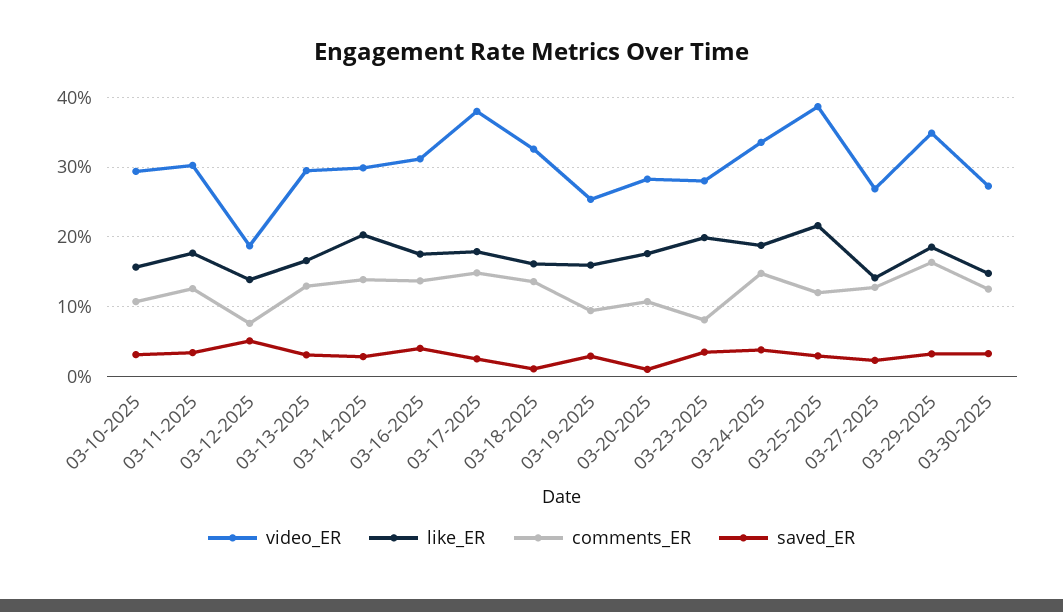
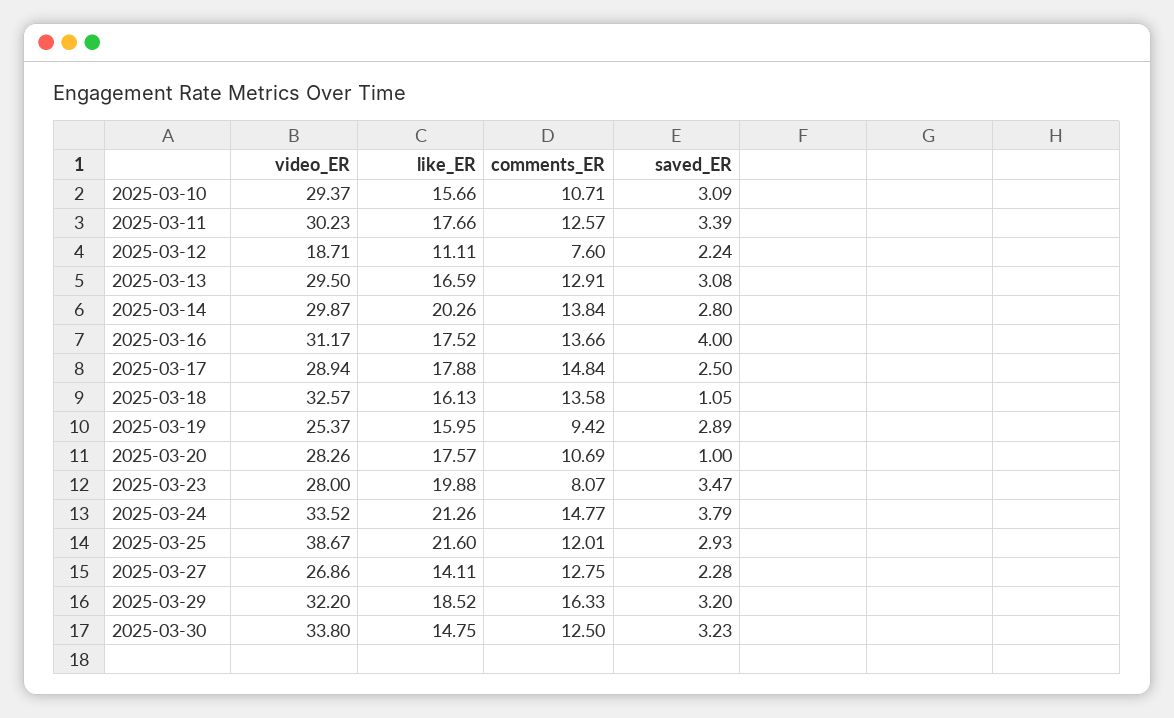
like_ER, 03-12-2025: 14 -> 11.11
saved_ER, 03-12-2025: 5 -> 2.24
video_ER, 03-17-2025: 38 -> 28.94
like_ER, 03-24-2025: 19 -> 21.26
video_ER, 03-29-2025: 35 -> 32.2
video_ER, 03-30-2025: 27 -> 33.8

